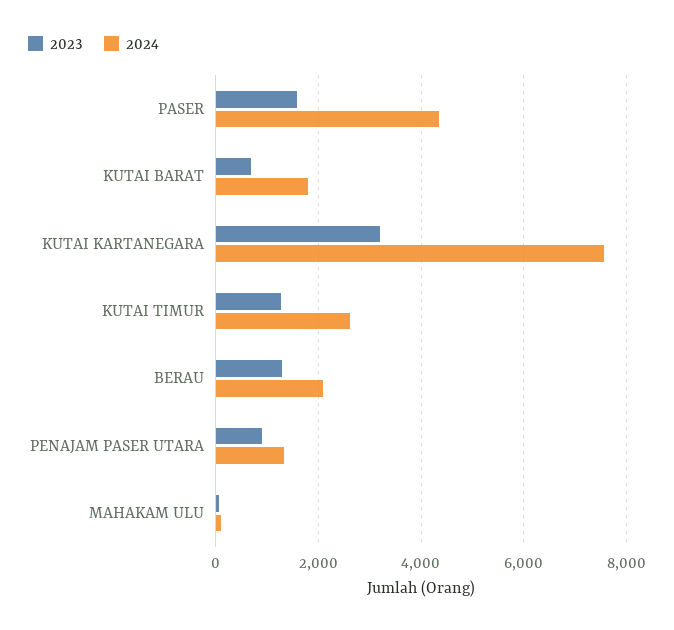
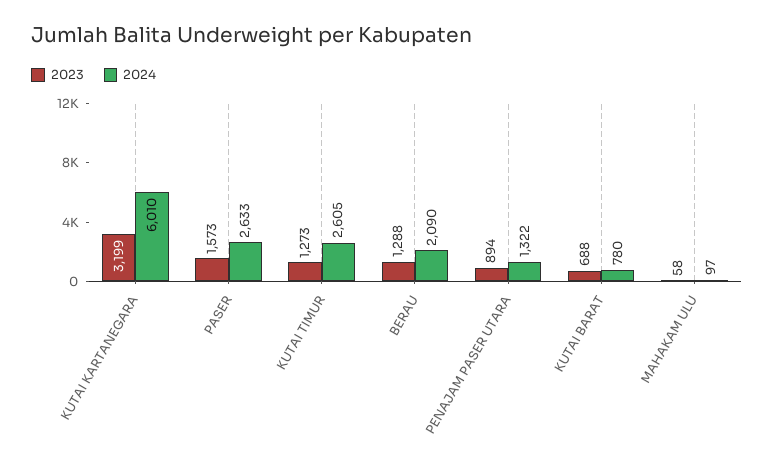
2024, PASER: 4400 -> 2633
2024, KUTAI BARAT: 1800 -> 780
2024, KUTAI KARTANEGARA: 7600 -> 6010

